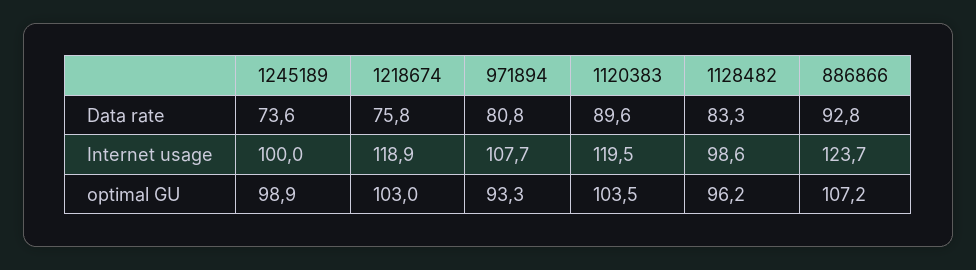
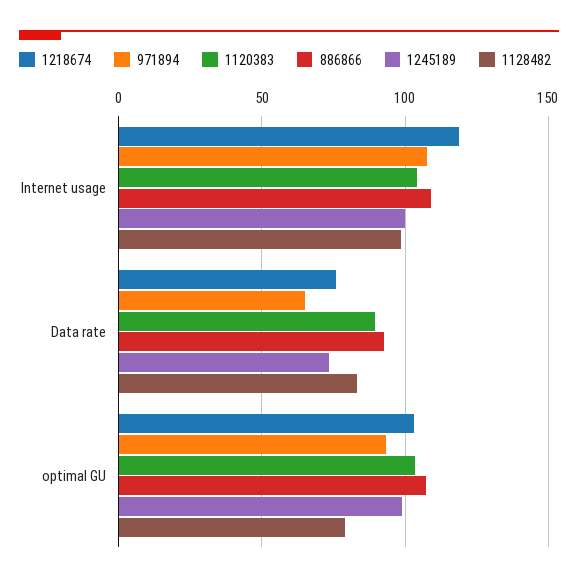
971894, Data rate: 80.8 -> 65
1120383, Internet usage: 119.5 -> 105
886866, Internet usage: 123.7 -> 110
1128482, optimal GU: 96.2 -> 80

